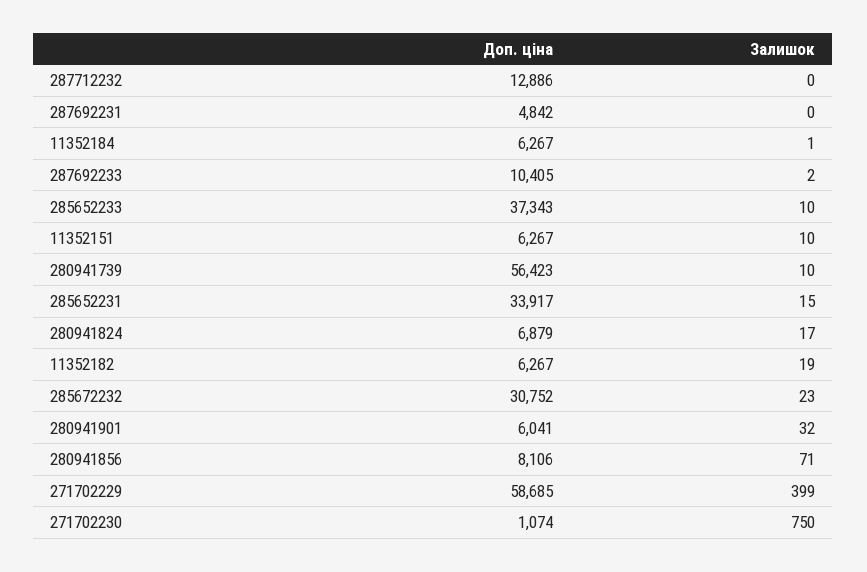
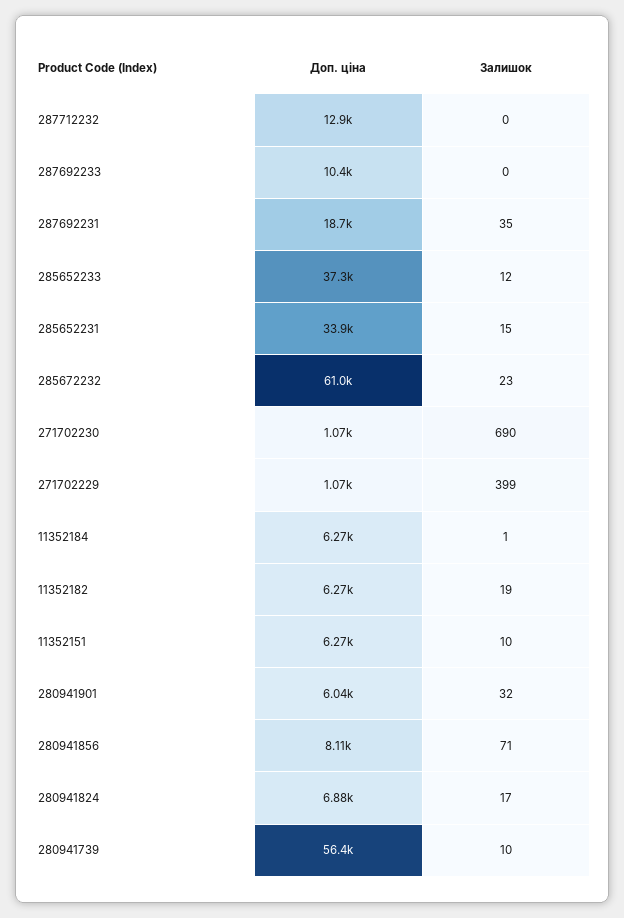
Доп. ціна, 287692231: 4842 -> 18700
Залишок, 287692231: 0 -> 35
Залишок, 287692233: 2 -> 0
Залишок, 285652233: 10 -> 12
Доп. ціна, 285672232: 30752 -> 61000
Доп. ціна, 271702229: 58685 -> 1070
Залишок, 271702230: 750 -> 690

